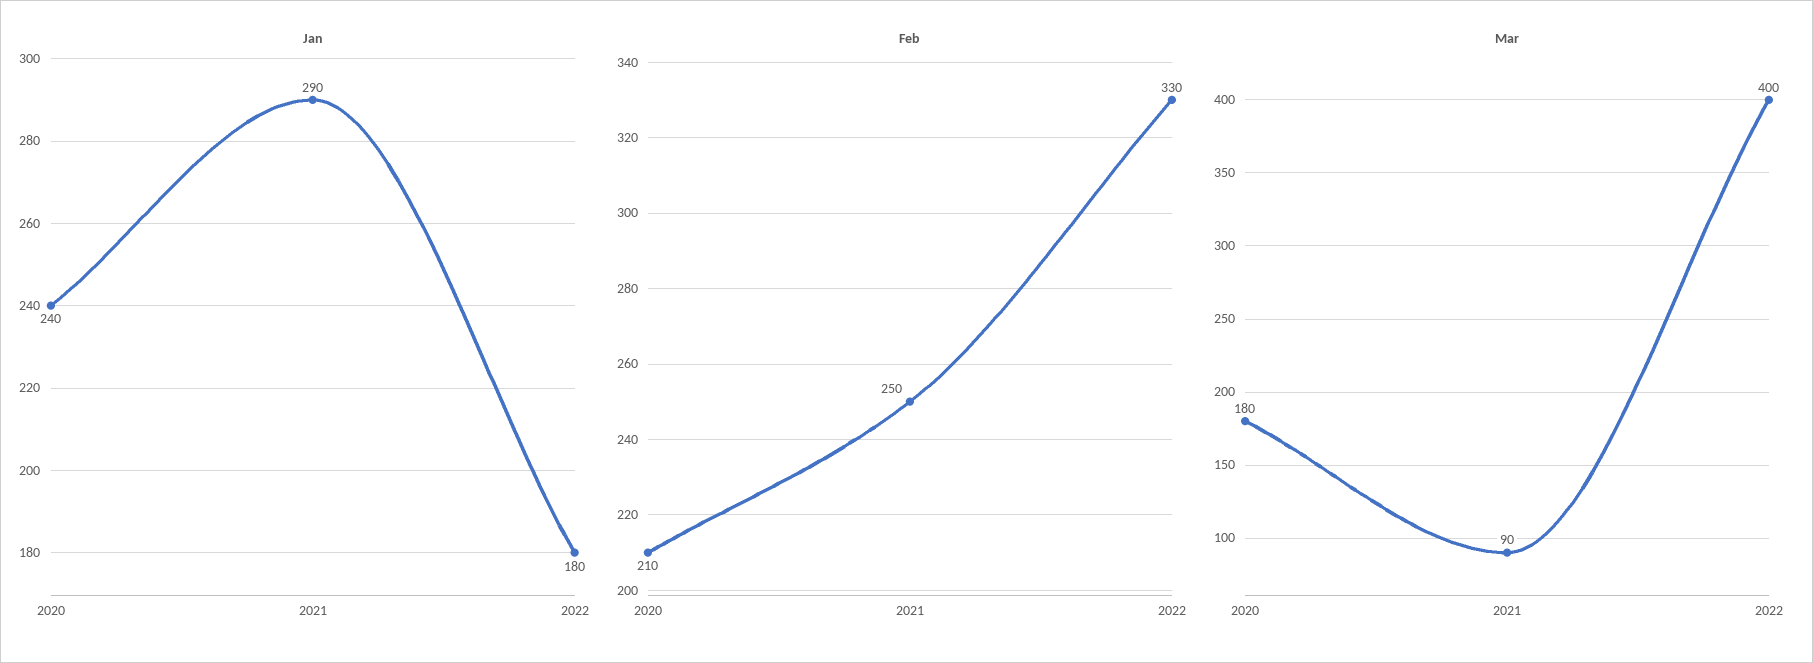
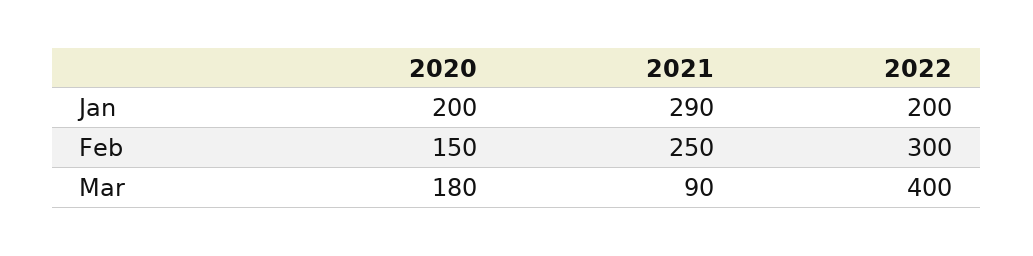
Jan, 2020: 240 -> 200
Jan, 2022: 180 -> 200
Feb, 2020: 210 -> 150
Feb, 2022: 330 -> 300

